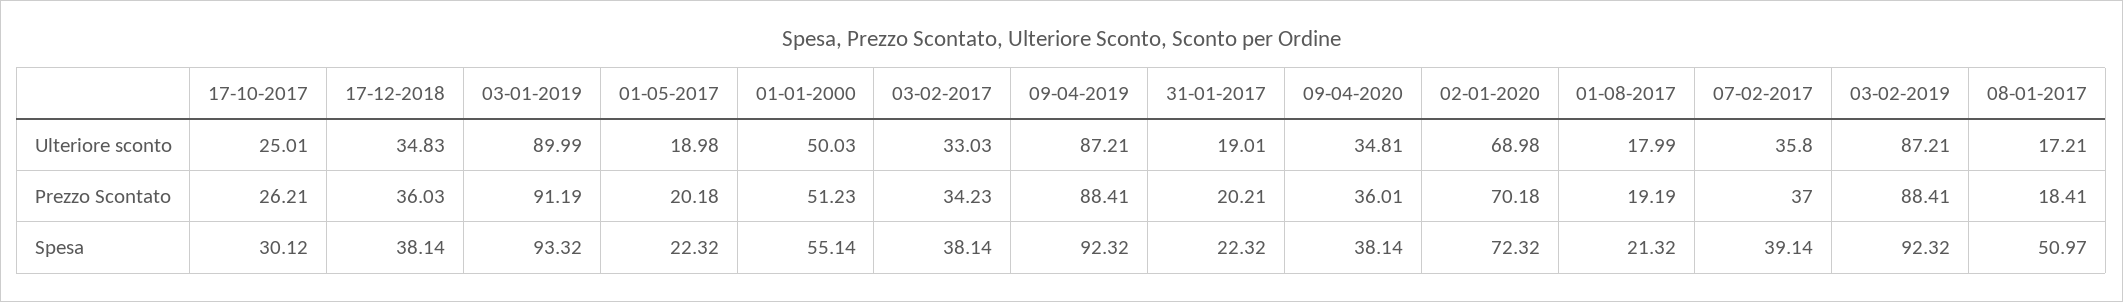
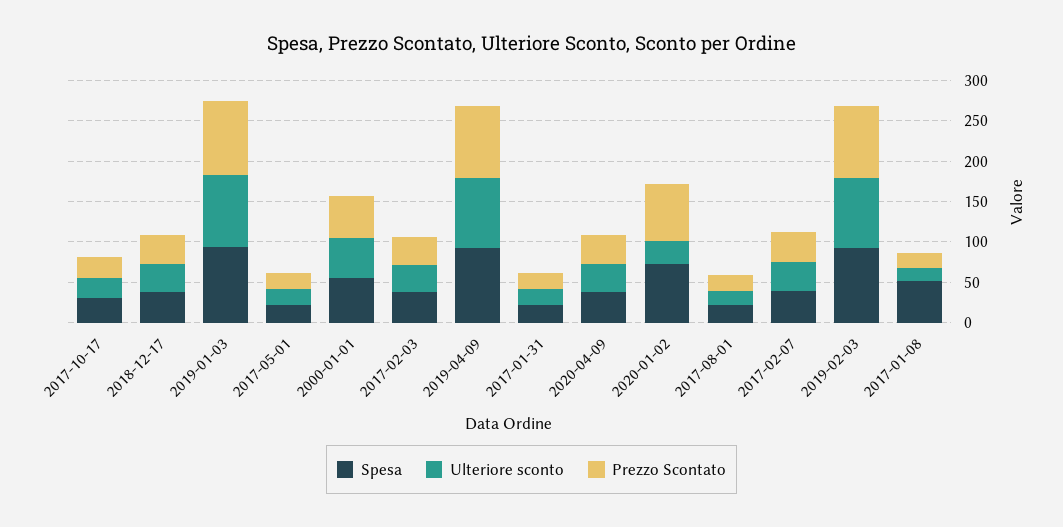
Ulteriore sconto, 02-01-2020: 68.98 -> 30

